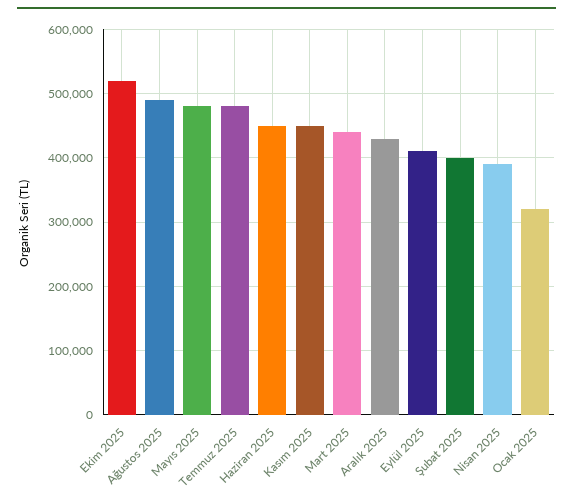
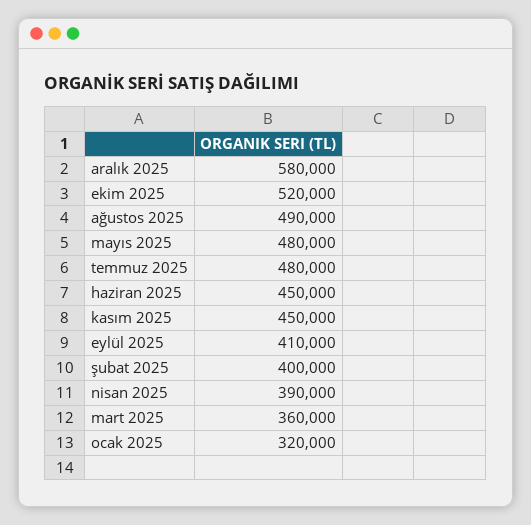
Mart 2025: 440000 -> 360000
Aralık 2025: 430000 -> 580000

